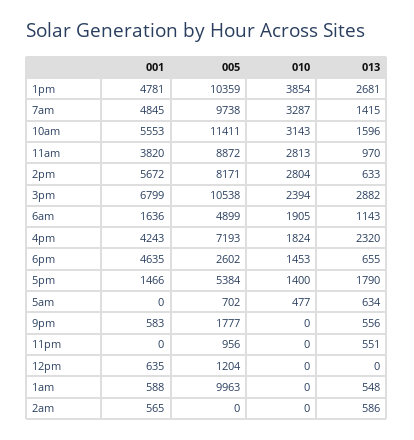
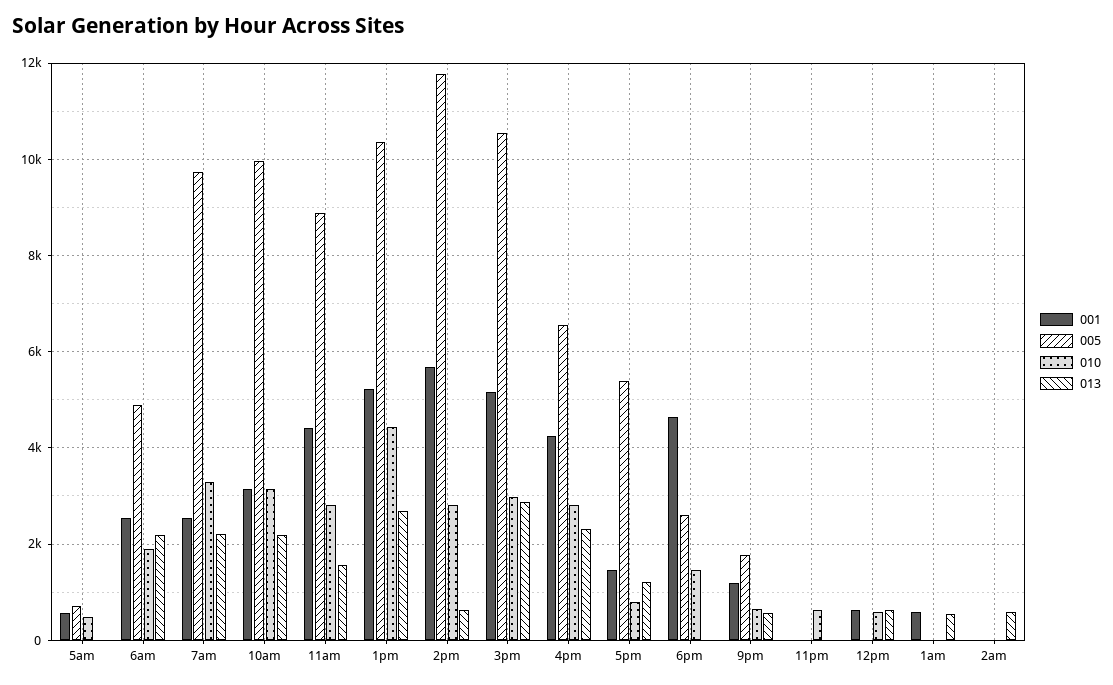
001, 1pm: 4781 -> 5200
010, 1pm: 3854 -> 4400
001, 7am: 4845 -> 2600
013, 7am: 1415 -> 2200
001, 10am: 5553 -> 3200
005, 10am: 11411 -> 10000
013, 10am: 1596 -> 2200
001, 11am: 3820 -> 4400
013, 11am: 970 -> 1600
005, 2pm: 8171 -> 11800
001, 3pm: 6799 -> 5200
010, 3pm: 2394 -> 3000
001, 6am: 1636 -> 2600
013, 6am: 1143 -> 2200
005, 4pm: 7193 -> 6600
010, 4pm: 1824 -> 2800
013, 6pm: 655 -> 0
010, 5pm: 1400 -> 800
013, 5pm: 1790 -> 1200
001, 5am: 0 -> 600
013, 5am: 634 -> 0
001, 9pm: 583 -> 1200
010, 9pm: 0 -> 600
005, 11pm: 956 -> 0
010, 11pm: 0 -> 600
013, 11pm: 551 -> 0
005, 12pm: 1204 -> 0
010, 12pm: 0 -> 600
013, 12pm: 0 -> 600
005, 1am: 9963 -> 0
001, 2am: 565 -> 0

